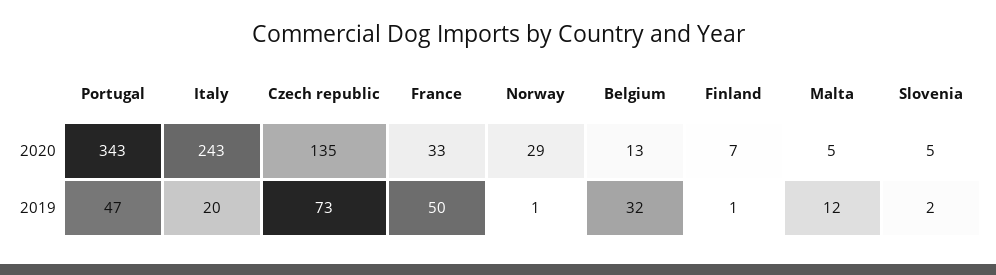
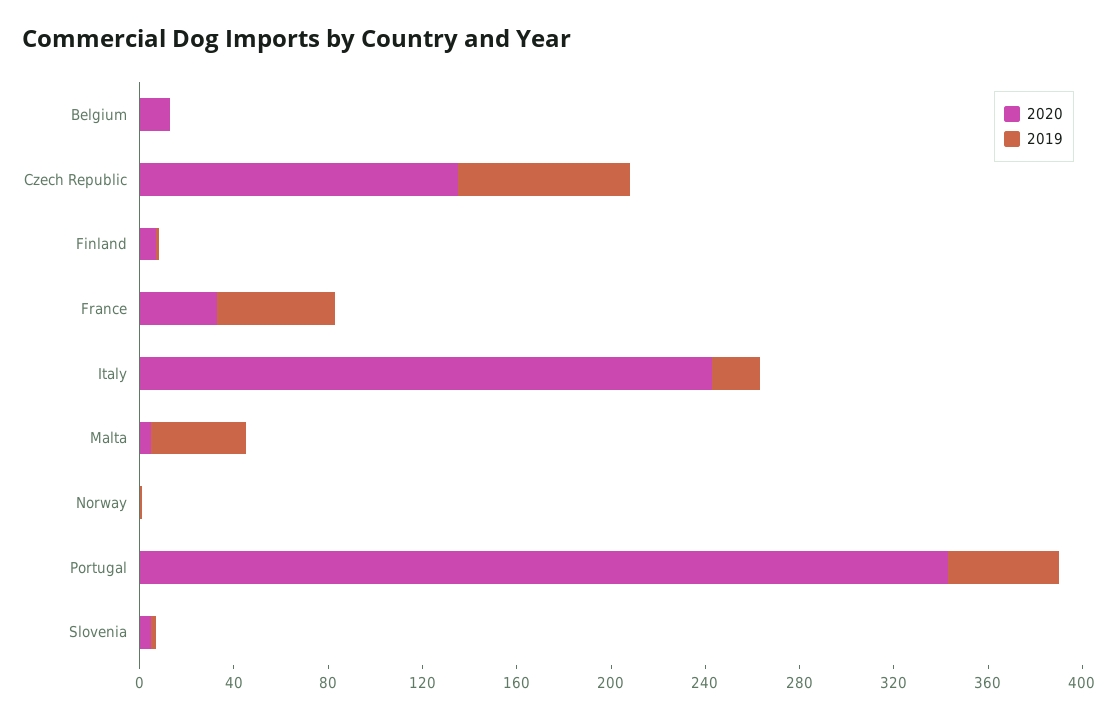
2020, Norway: 29 -> 0
2019, Belgium: 32 -> 0
2019, Malta: 12 -> 40

